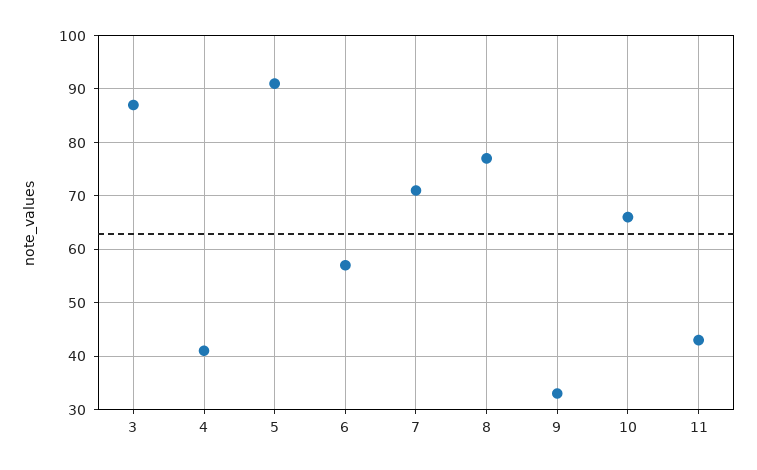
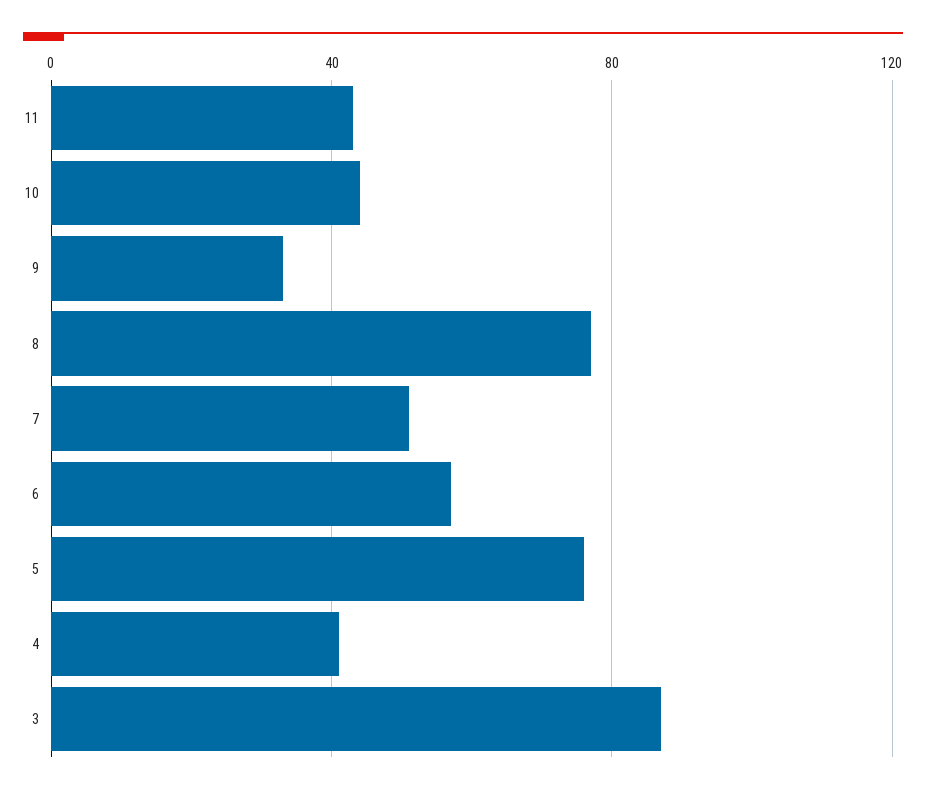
5: 90 -> 75
7: 70 -> 50
10: 65 -> 45

